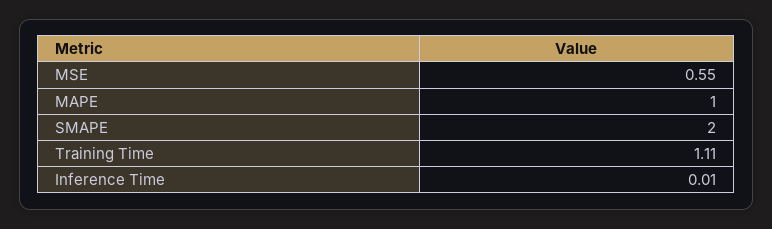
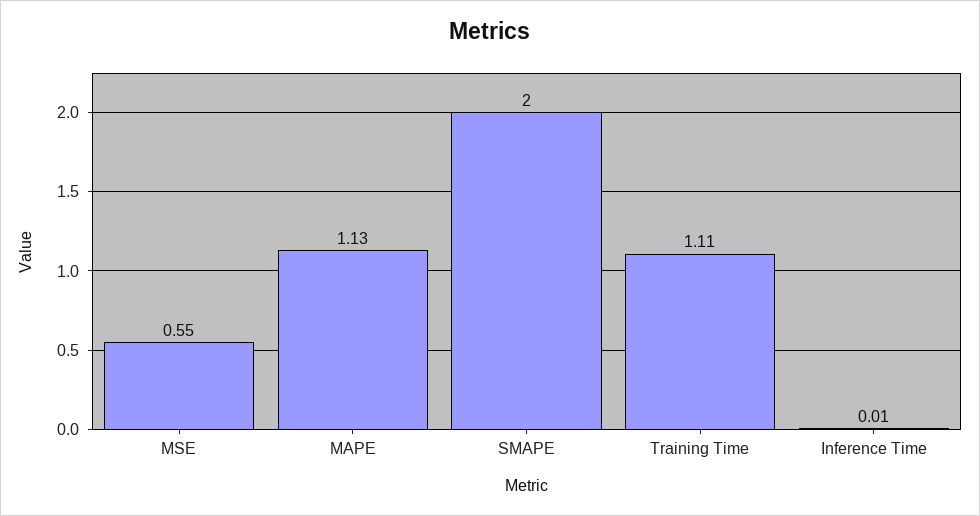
MAPE: 1 -> 1.13

